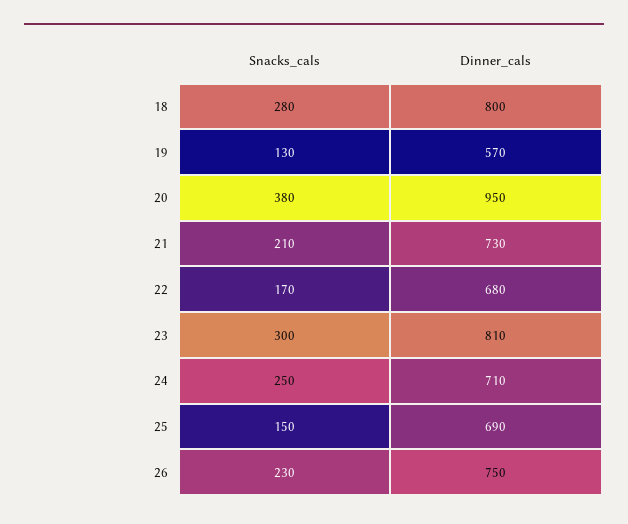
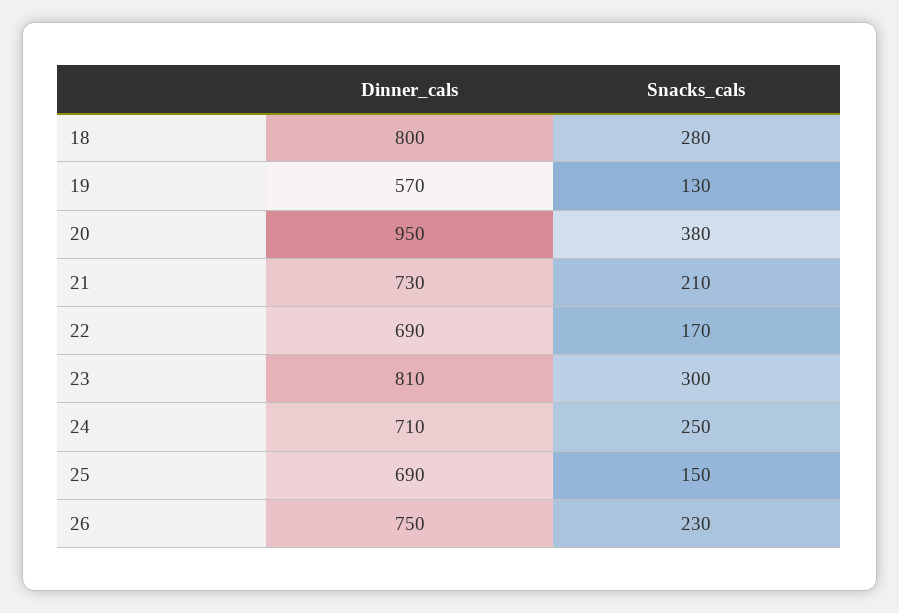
Dinner_cals, 22: 680 -> 690

